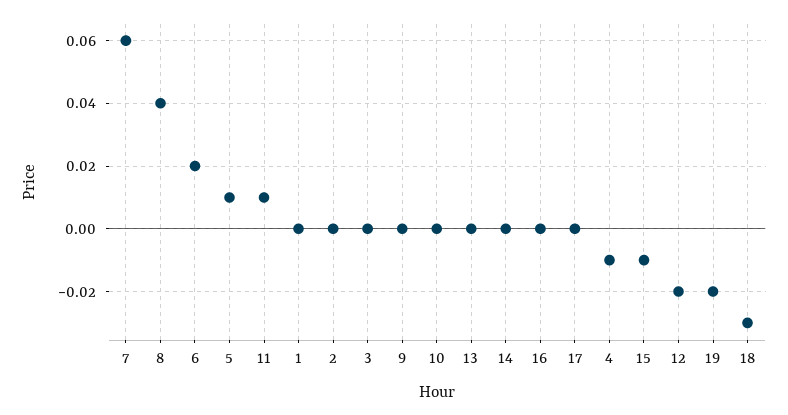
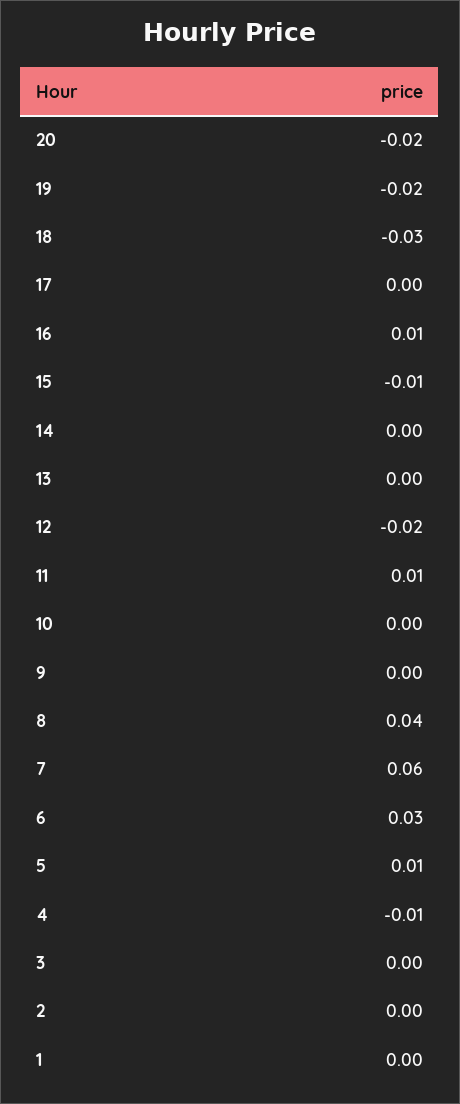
6: 0.02 -> 0.03
16: 0 -> 0.01
20: none -> -0.02

